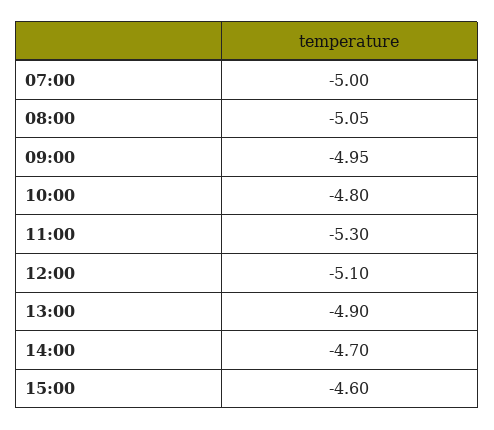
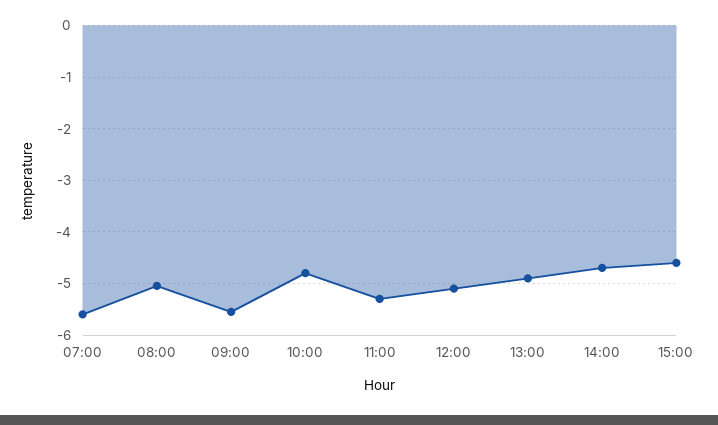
07:00: -5 -> -5.6
09:00: -4.95 -> -5.6

